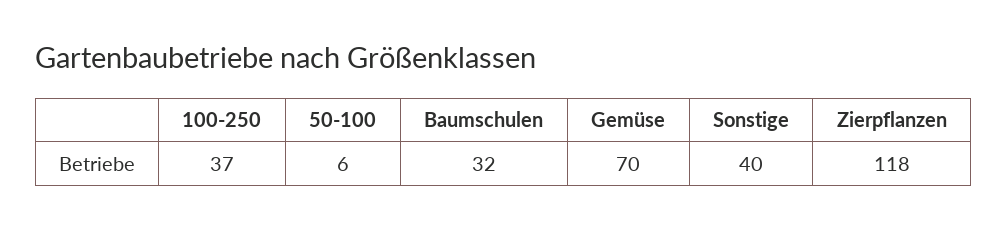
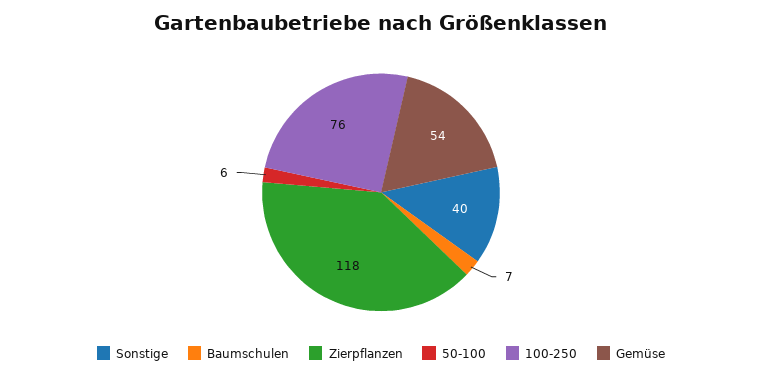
100-250: 37 -> 76
Baumschulen: 32 -> 7
Gemüse: 70 -> 54

